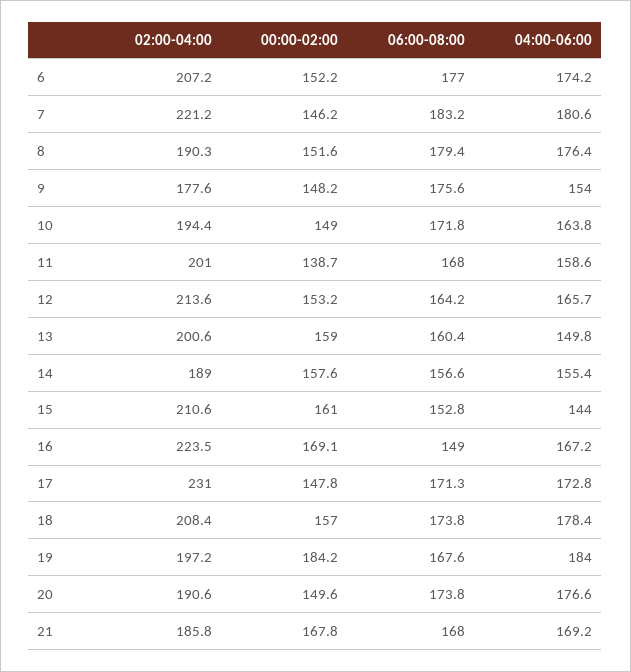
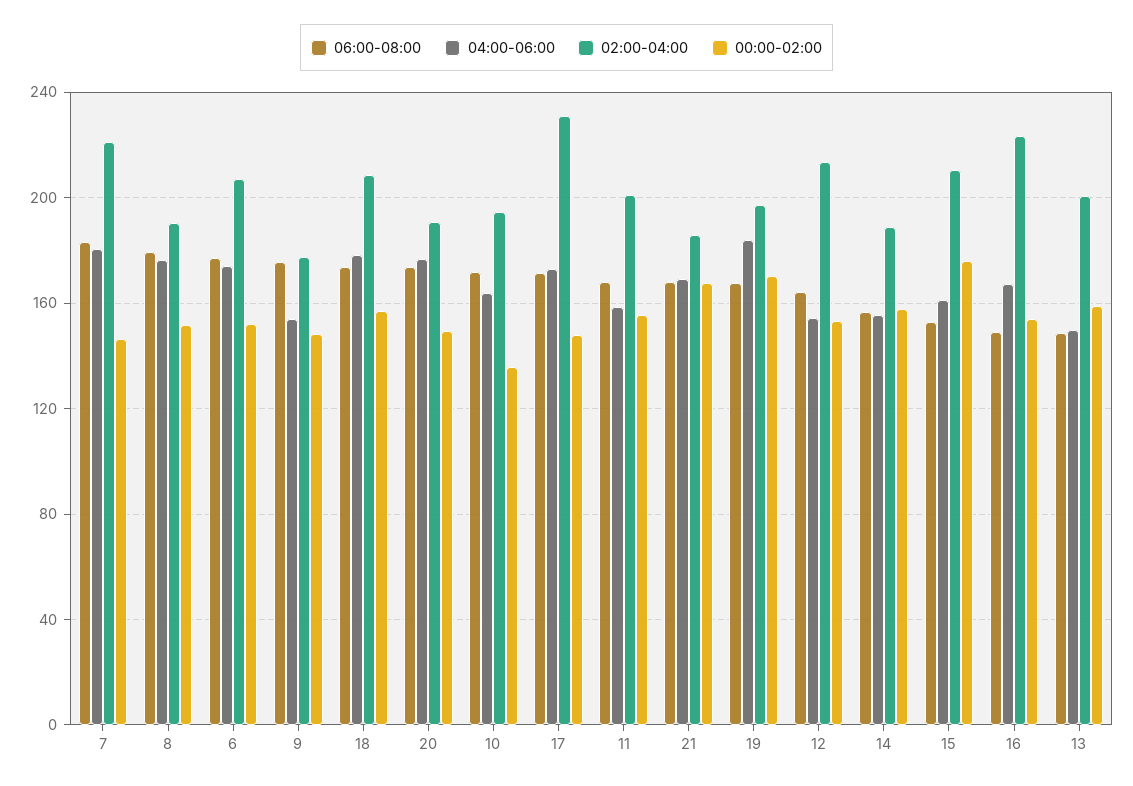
00:00-02:00, 10: 149 -> 135
00:00-02:00, 11: 138.7 -> 155
04:00-06:00, 12: 165.7 -> 155
06:00-08:00, 13: 160.4 -> 150
00:00-02:00, 15: 161 -> 175
04:00-06:00, 15: 144 -> 160
00:00-02:00, 16: 169.1 -> 155
00:00-02:00, 19: 184.2 -> 170

